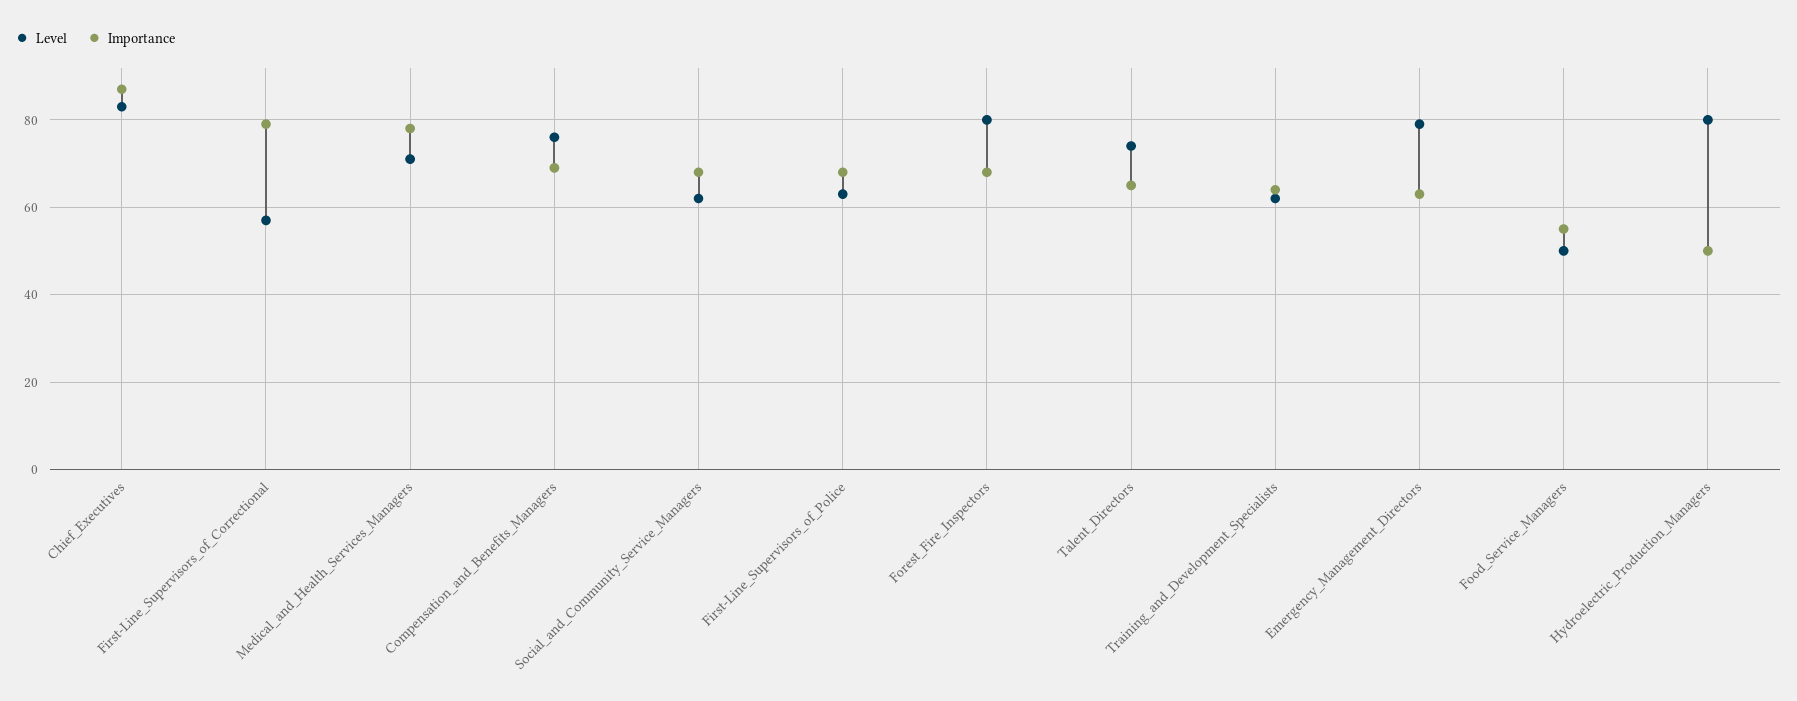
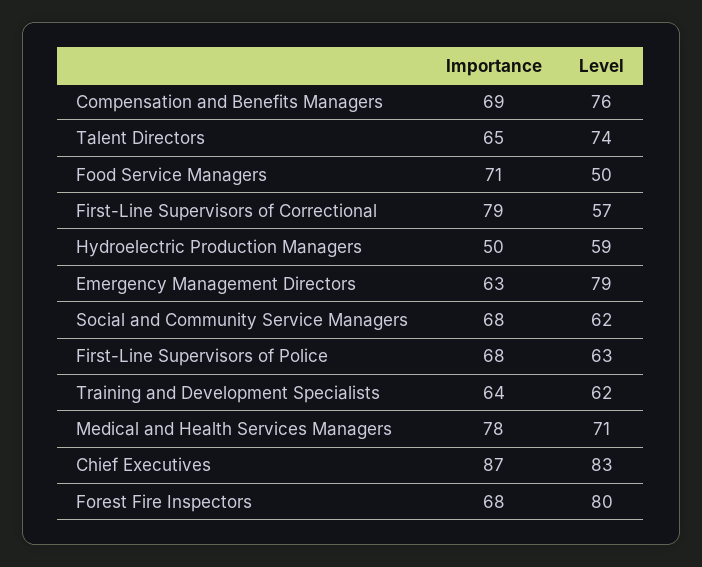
Importance, Food_Service_Managers: 55 -> 71
Level, Hydroelectric_Production_Managers: 80 -> 59

